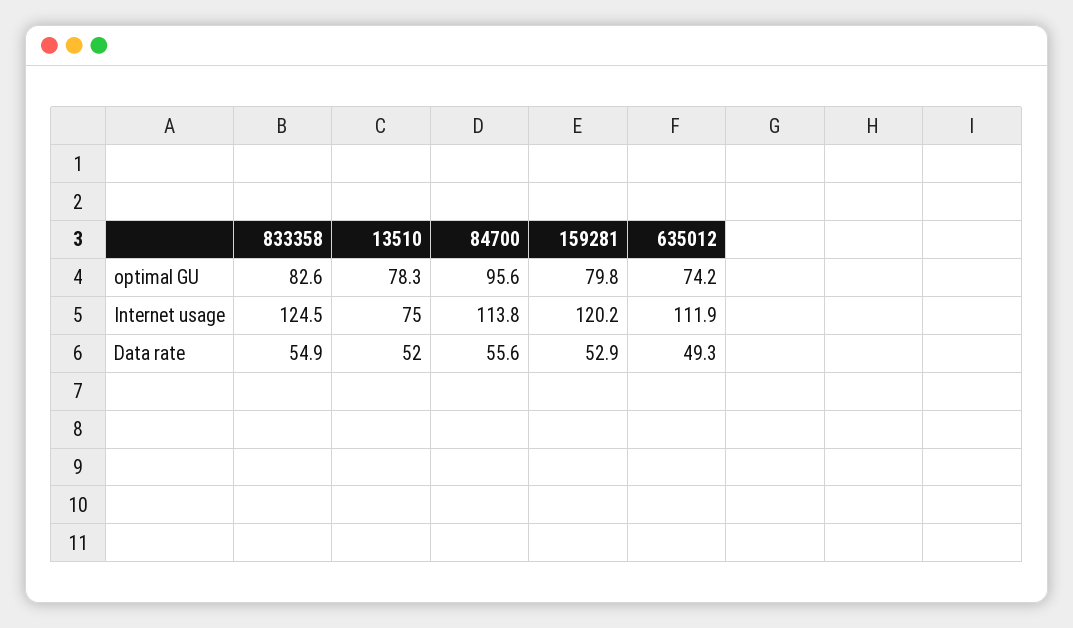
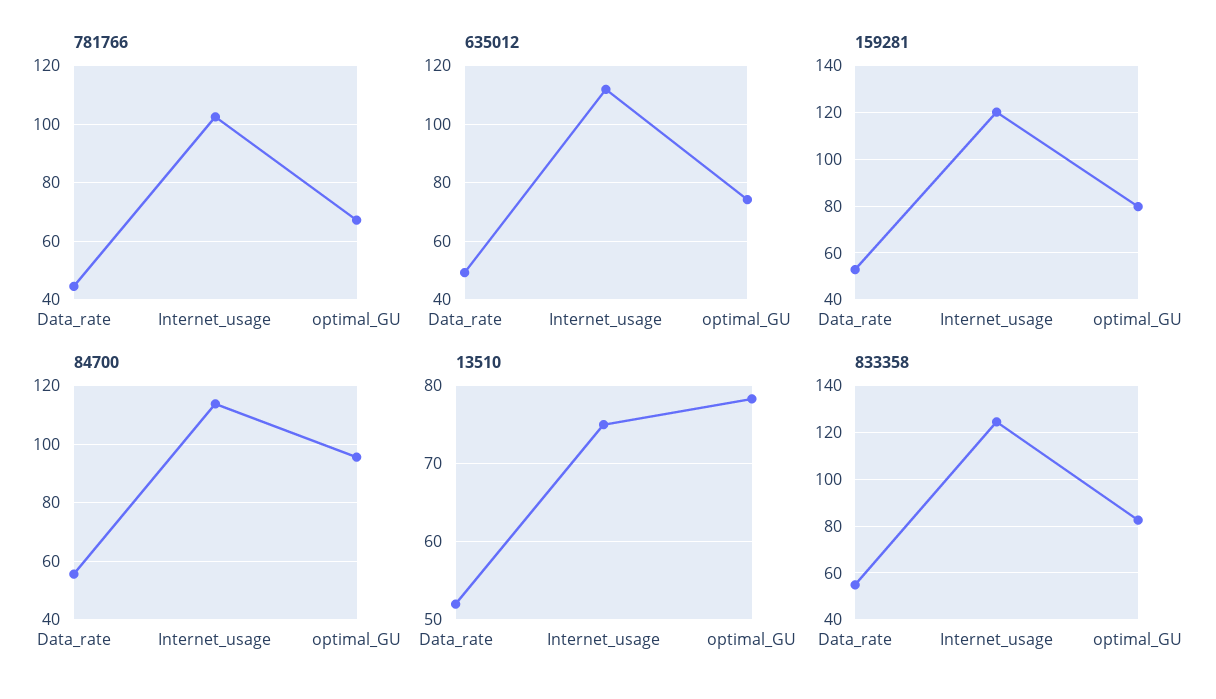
781766, Data rate: none -> 45
781766, Internet usage: none -> 102.5
781766, optimal GU: none -> 67.5

